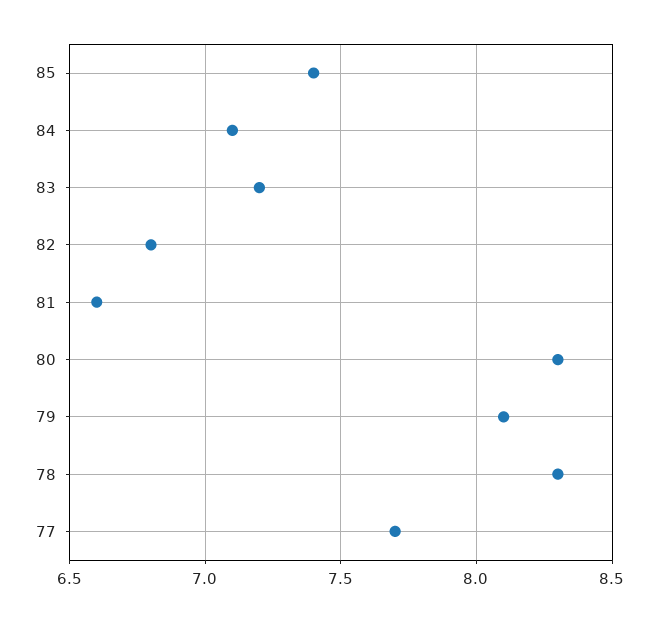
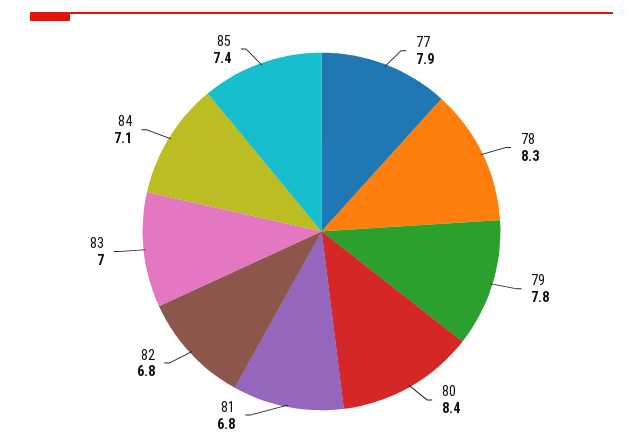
83: 7.2 -> 7
81: 6.6 -> 6.8
80: 8.3 -> 8.4
79: 8.1 -> 7.8
77: 7.7 -> 7.9

